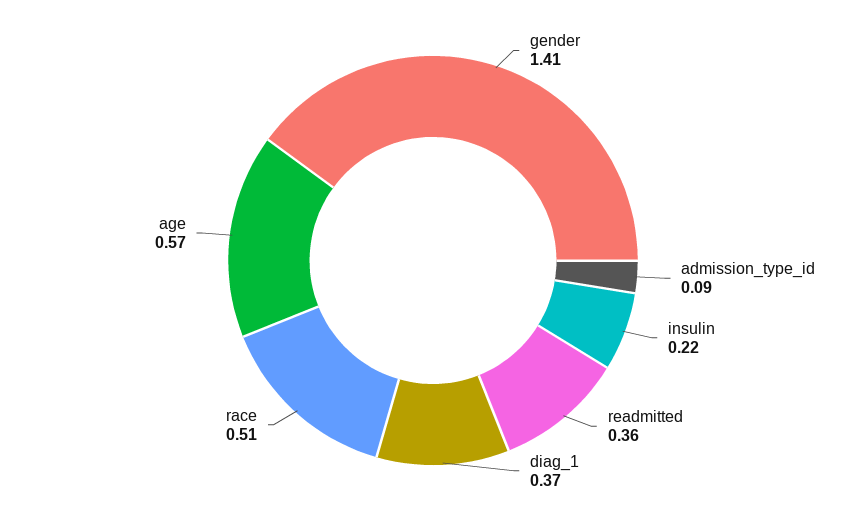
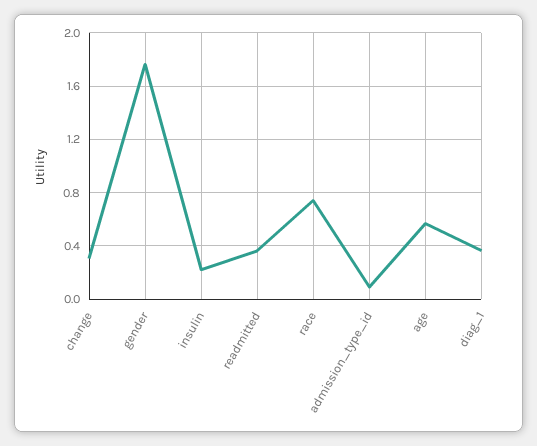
gender: 1.41 -> 1.75
race: 0.51 -> 0.75
change: none -> 0.3

